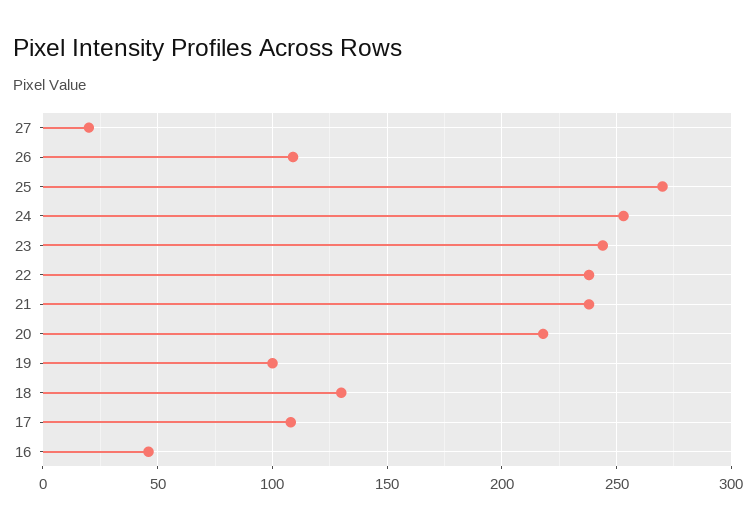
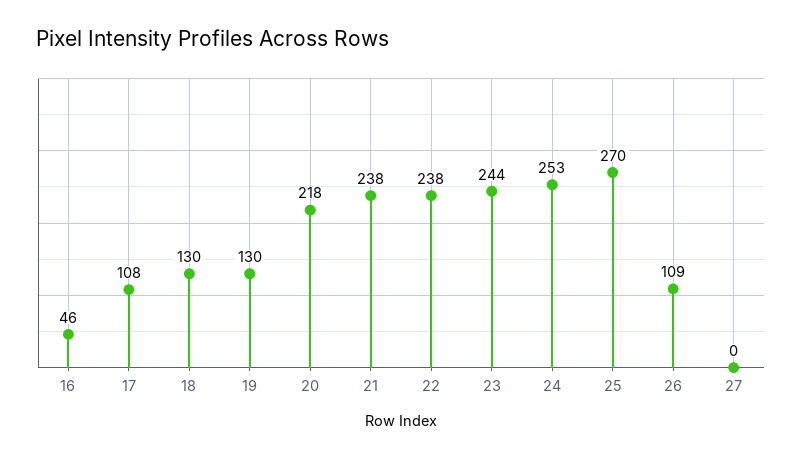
27: 20 -> 0
19: 100 -> 130

